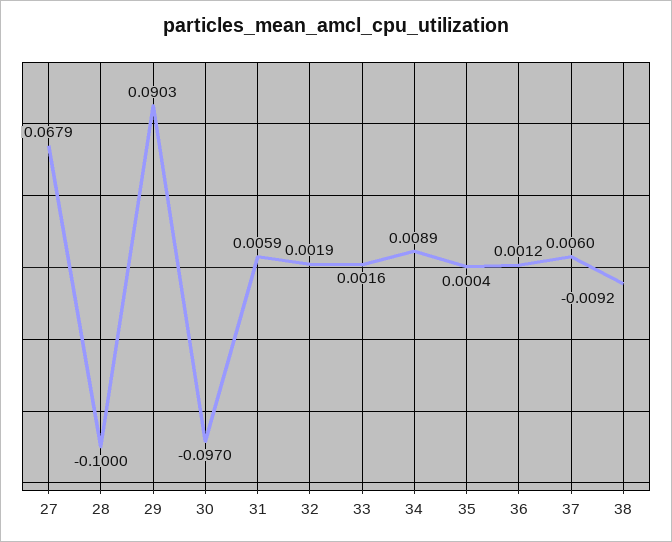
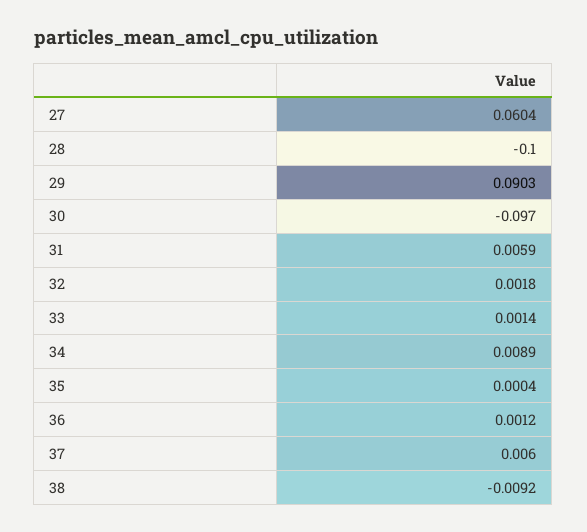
27: 0.0679 -> 0.0604
32: 0.0019 -> 0.0018
33: 0.0016 -> 0.0014

